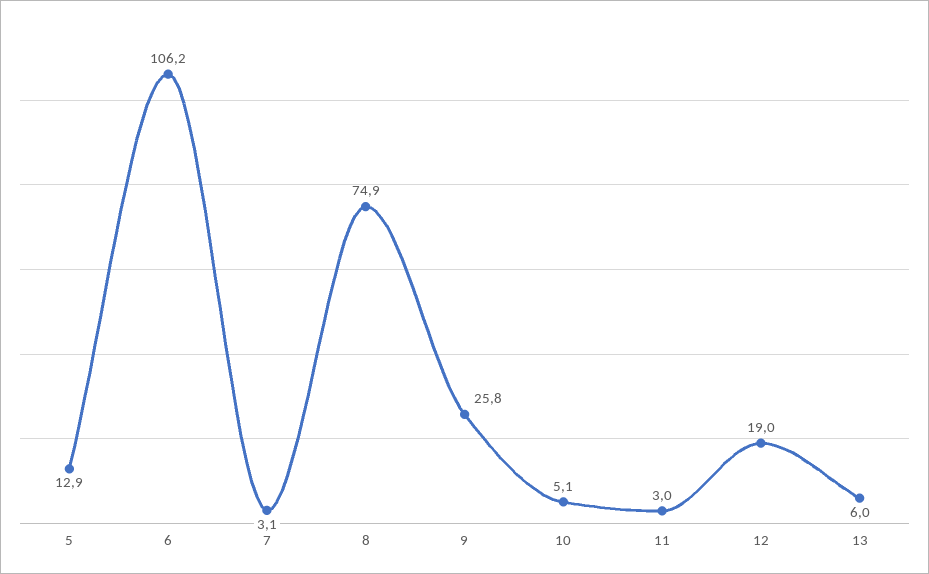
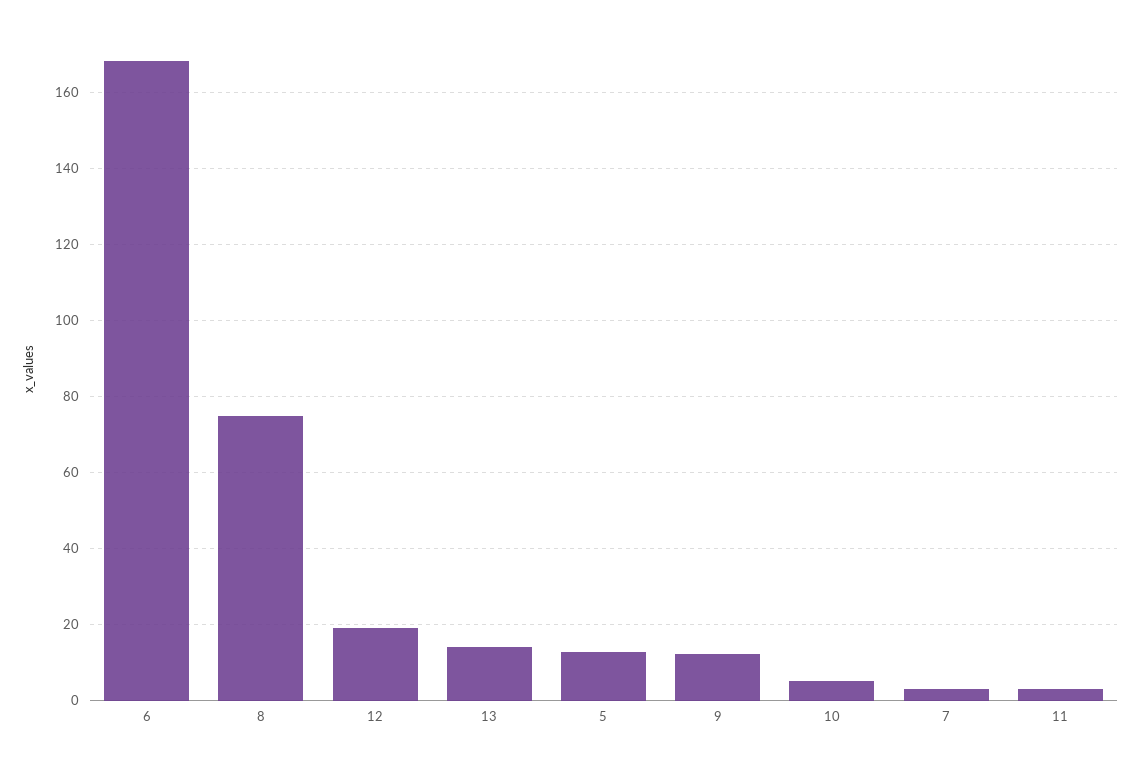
6: 106.2 -> 168
9: 25.8 -> 12
13: 6 -> 14

